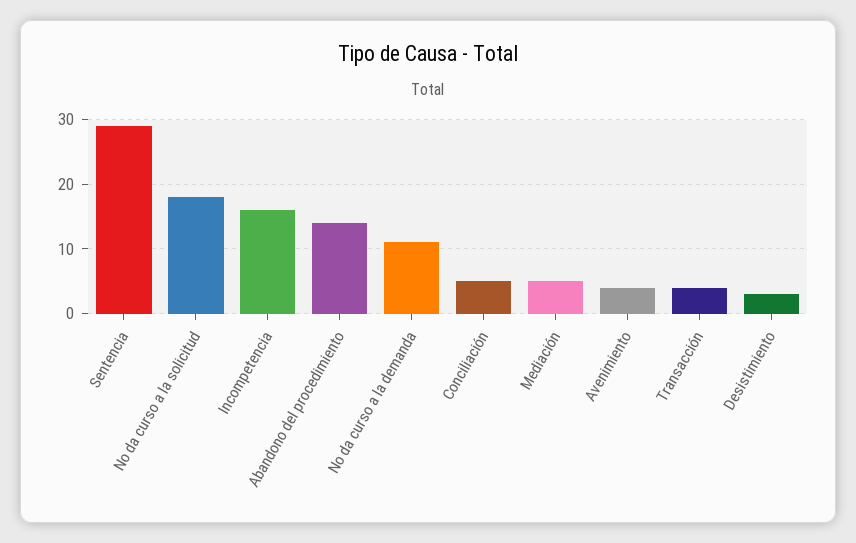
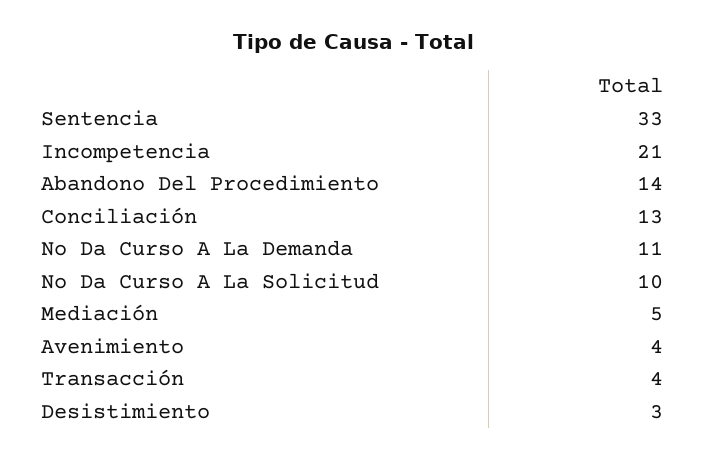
Sentencia: 29 -> 33
No da curso a la solicitud: 18 -> 10
Incompetencia: 16 -> 21
Conciliación: 5 -> 13

